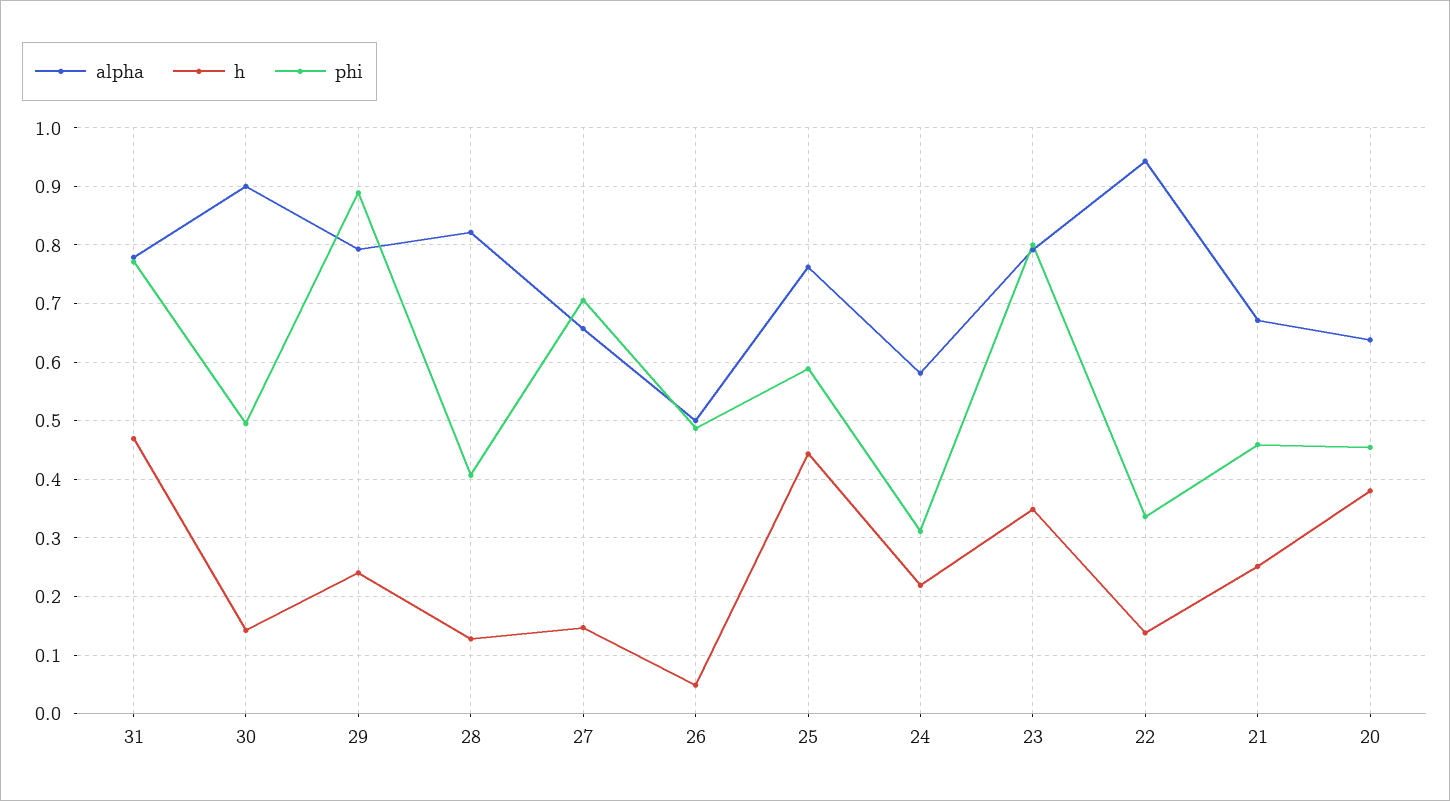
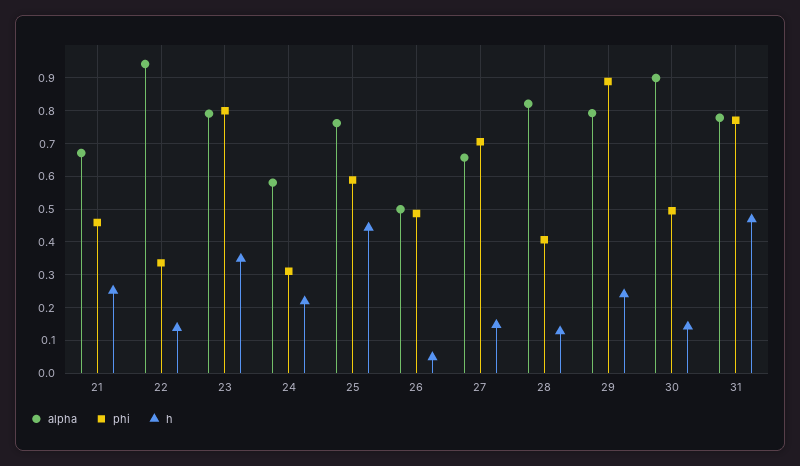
alpha, 20: 0.64 -> none
h, 20: 0.38 -> none
phi, 20: 0.46 -> none

